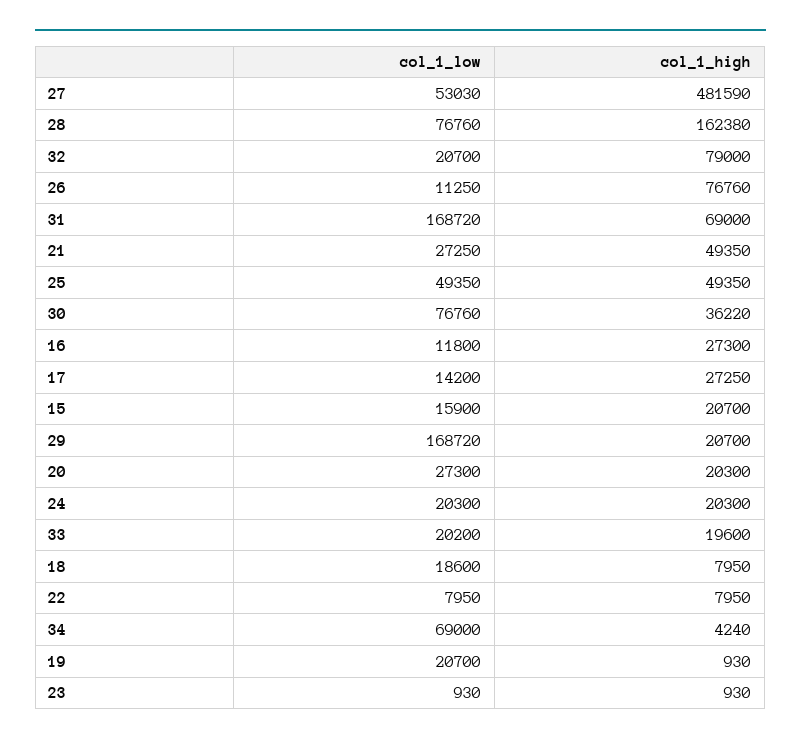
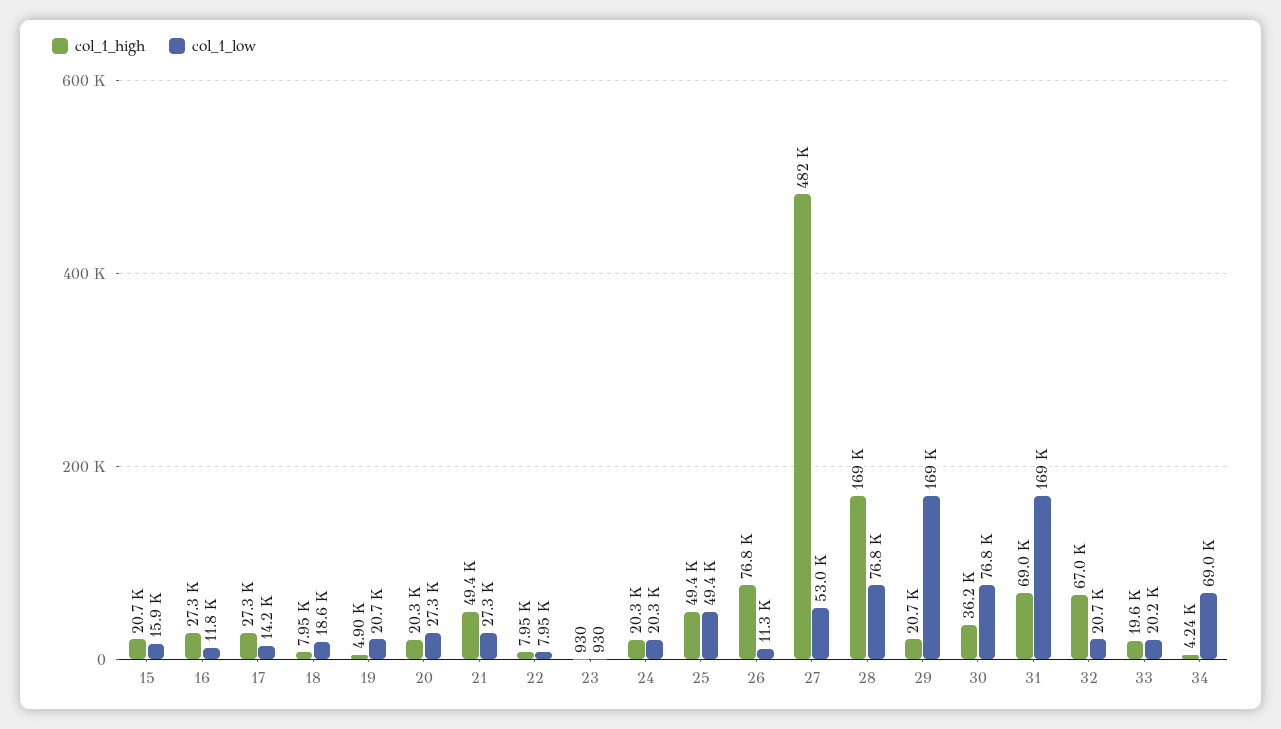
col_1_high, 28: 162380 -> 169000
col_1_high, 32: 79000 -> 67000
col_1_high, 19: 930 -> 4900

